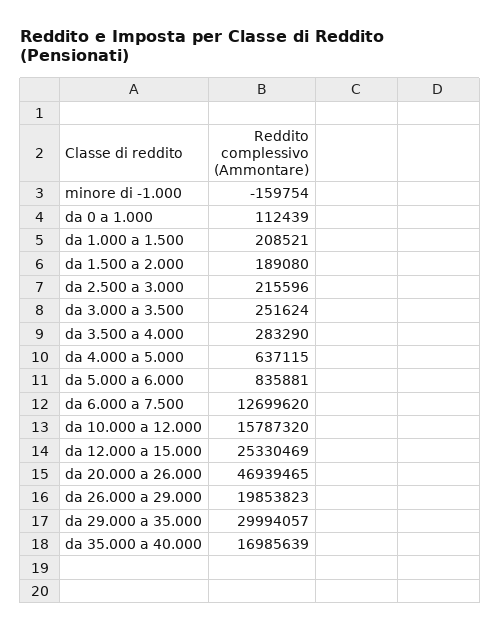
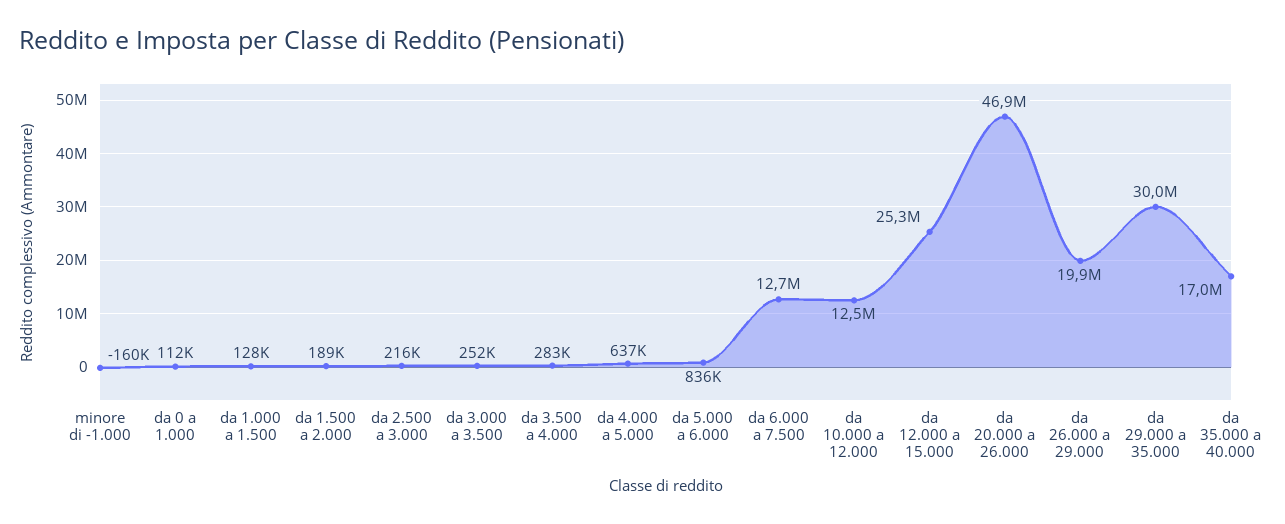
da 1.000 a 1.500: 208521 -> 128000
da 10.000 a 12.000: 15787320 -> 12500000

